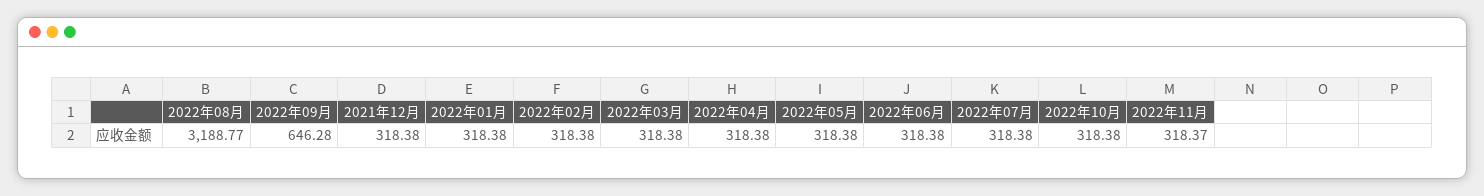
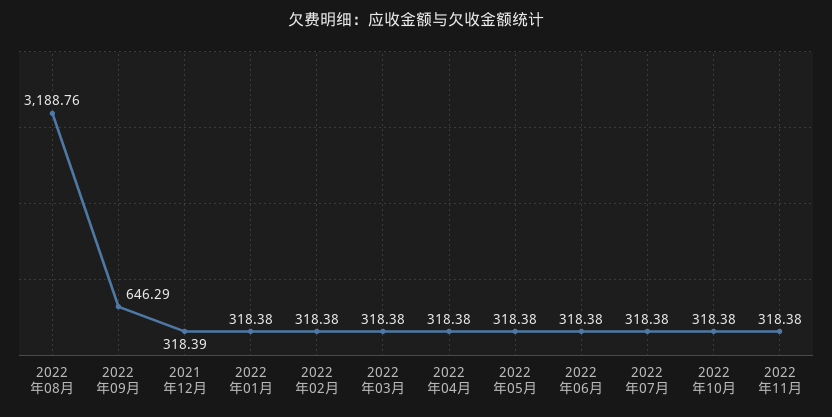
2022年08月: 3188.77 -> 3188.76
2022年09月: 646.28 -> 646.29
2021年12月: 318.38 -> 318.39
2022年11月: 318.37 -> 318.38

